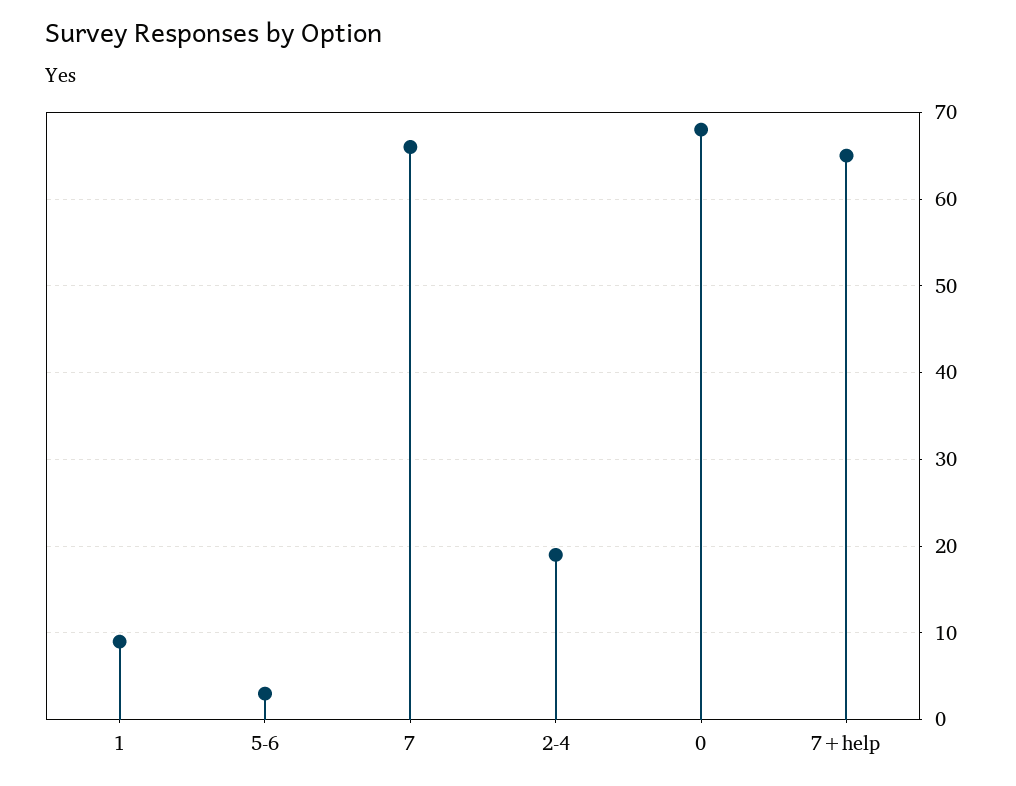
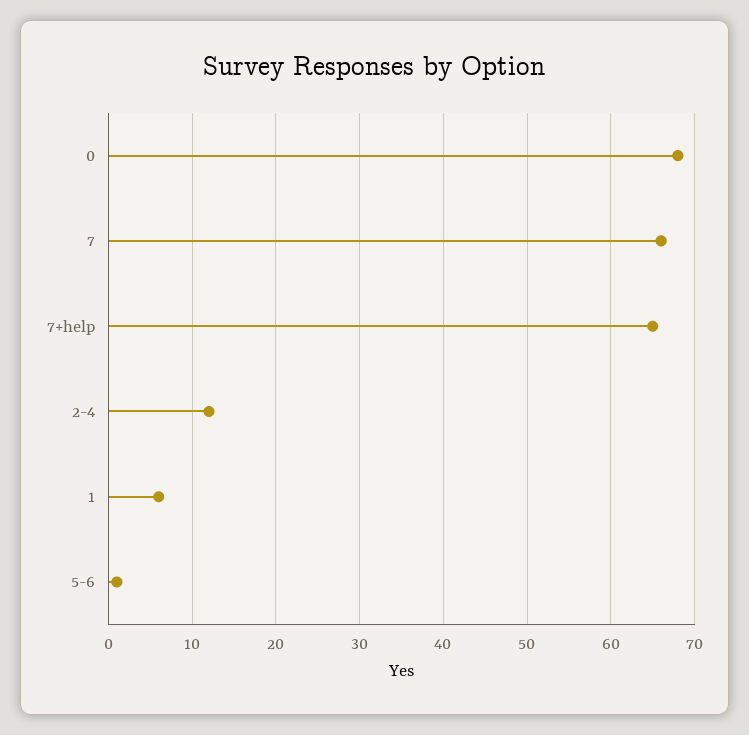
1: 9 -> 6
5-6: 3 -> 1
2-4: 19 -> 12

